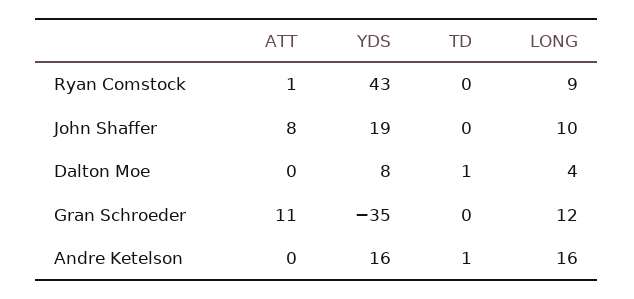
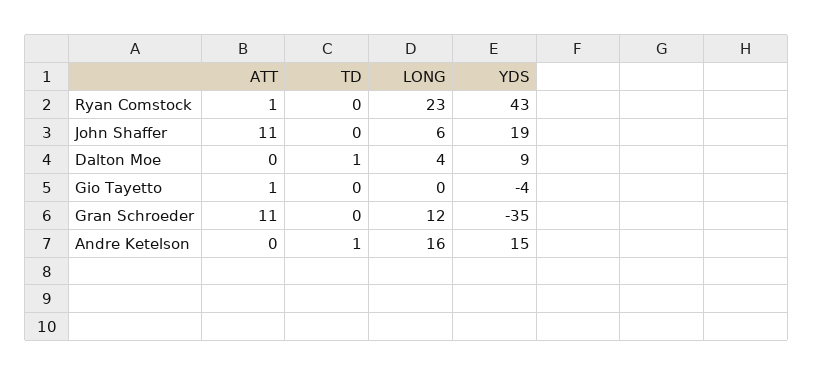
LONG, Ryan Comstock: 9 -> 23
ATT, John Shaffer: 8 -> 11
LONG, John Shaffer: 10 -> 6
YDS, Dalton Moe: 8 -> 9
YDS, Andre Ketelson: 16 -> 15
ATT, Gio Tayetto: none -> 1
TD, Gio Tayetto: none -> 0
LONG, Gio Tayetto: none -> 0
YDS, Gio Tayetto: none -> -4

